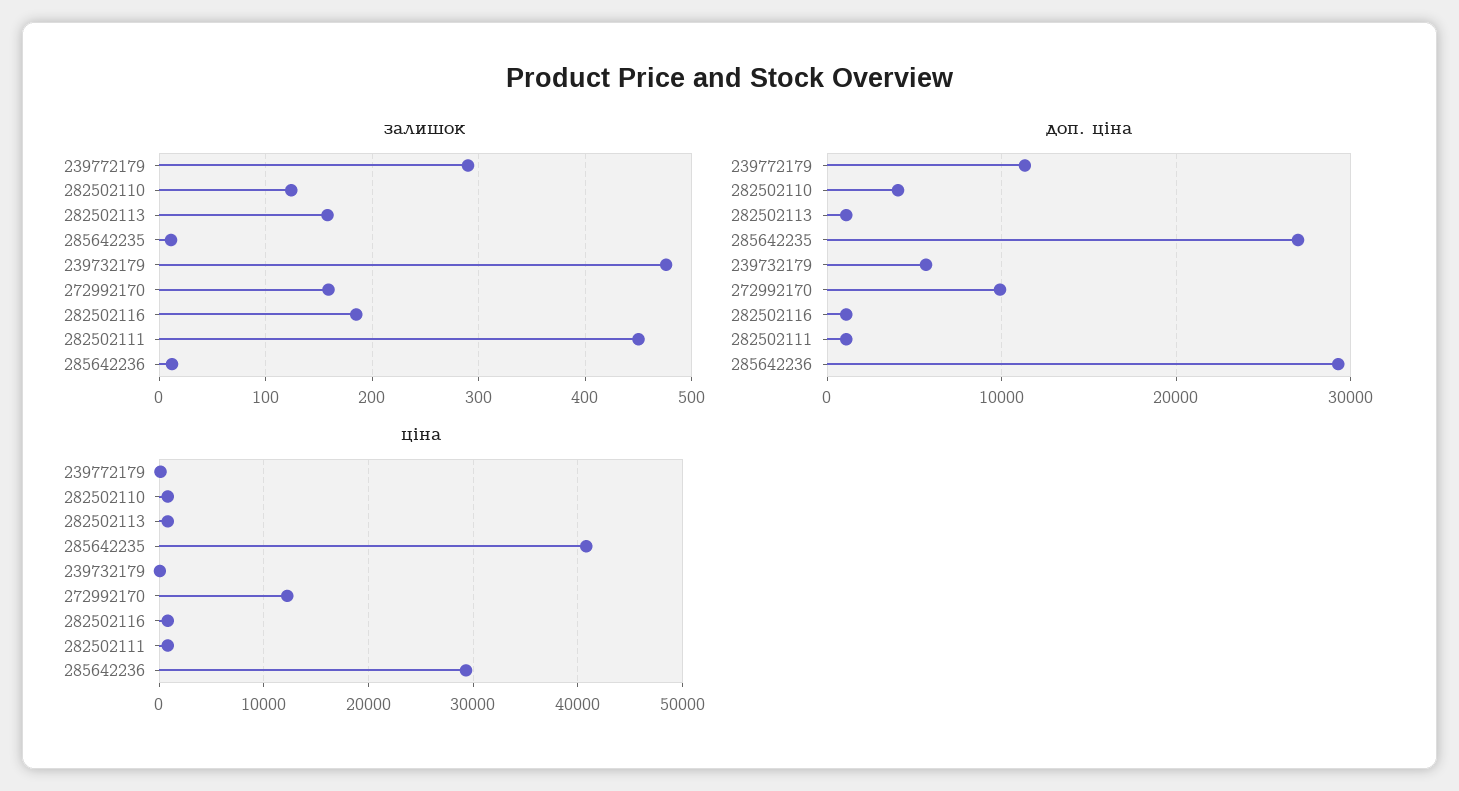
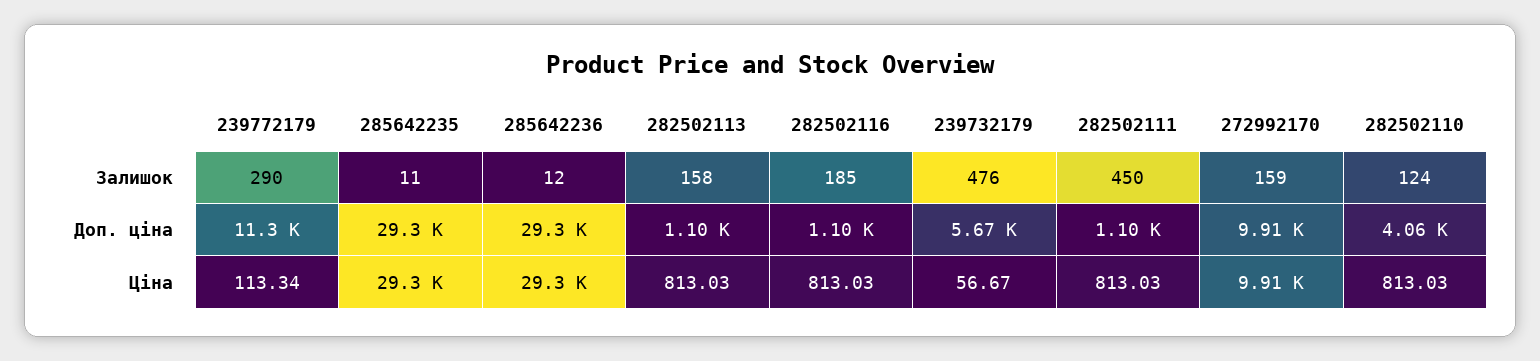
доп. ціна, 285642235: 27000 -> 29300
ціна, 285642235: 41000 -> 29300
ціна, 272992170: 12000 -> 9910

